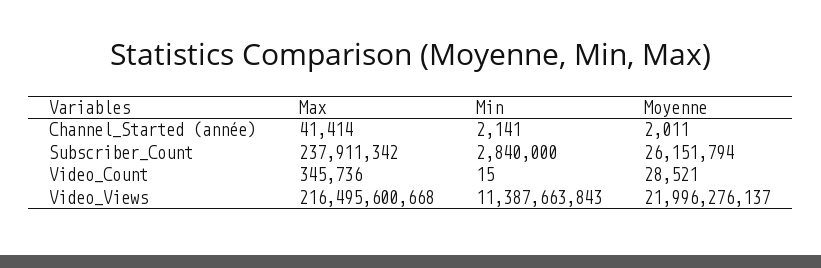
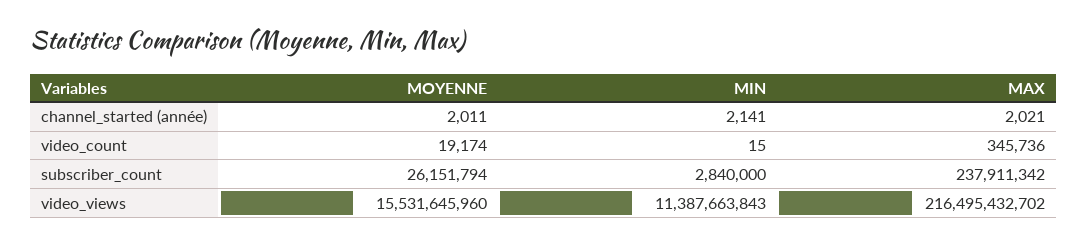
Max, Channel_Started (année): 41414 -> 2021
Moyenne, Video_Count: 28521 -> 19174
Max, Video_Views: 216495600668 -> 216495432702
Moyenne, Video_Views: 21996276137 -> 15531645960

